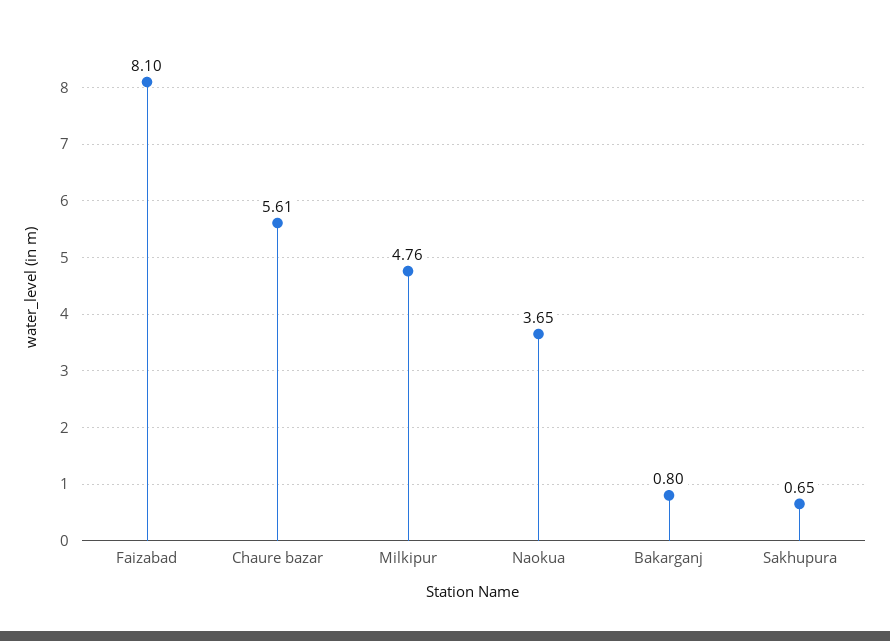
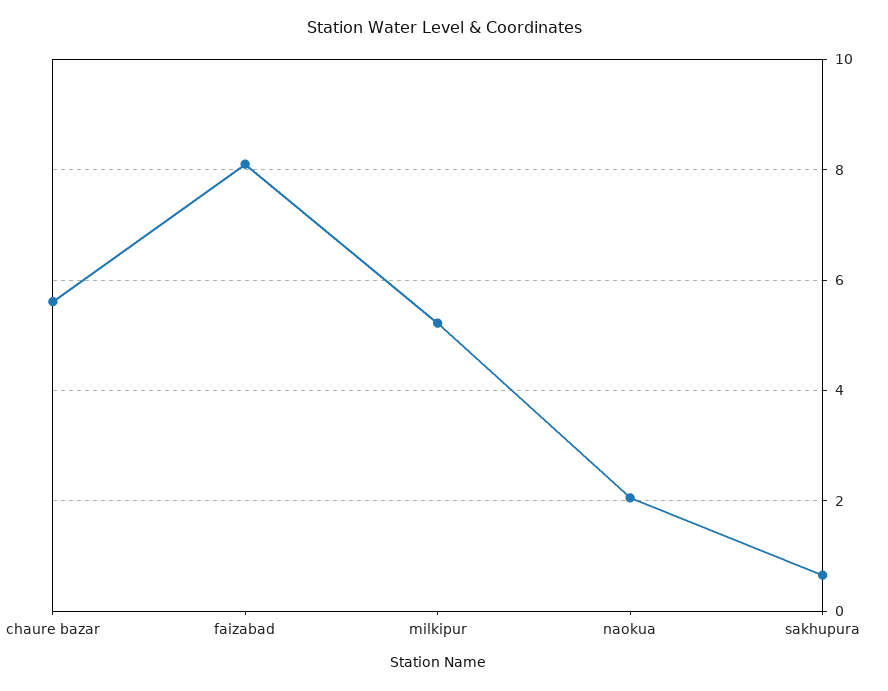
Milkipur: 4.76 -> 5.2
Naokua: 3.65 -> 2
Bakarganj: 0.8 -> none

